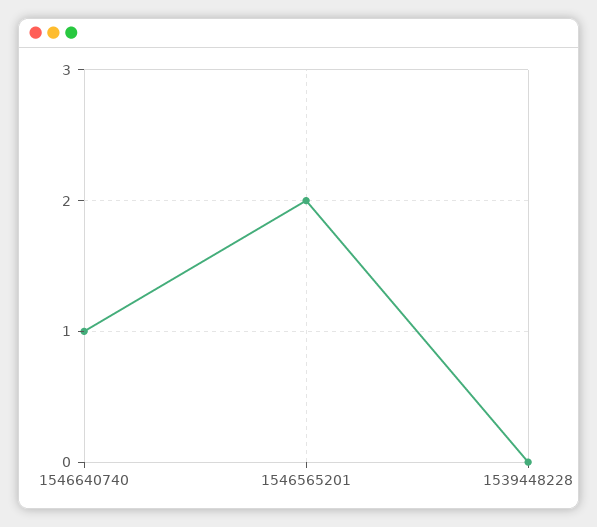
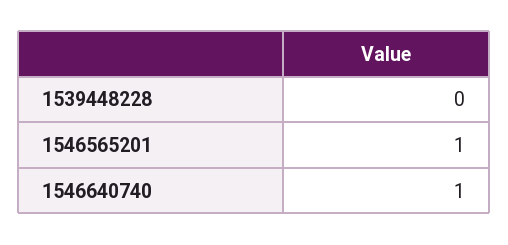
1546565201: 2 -> 1

